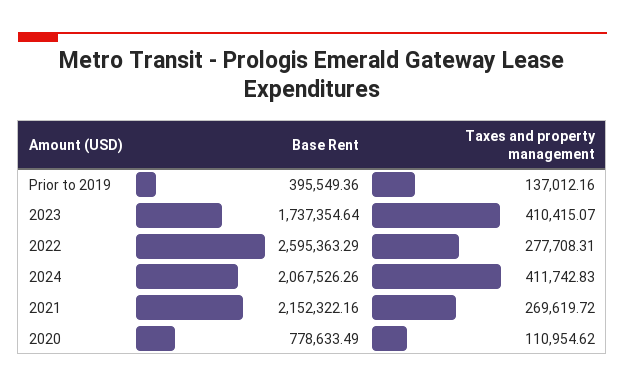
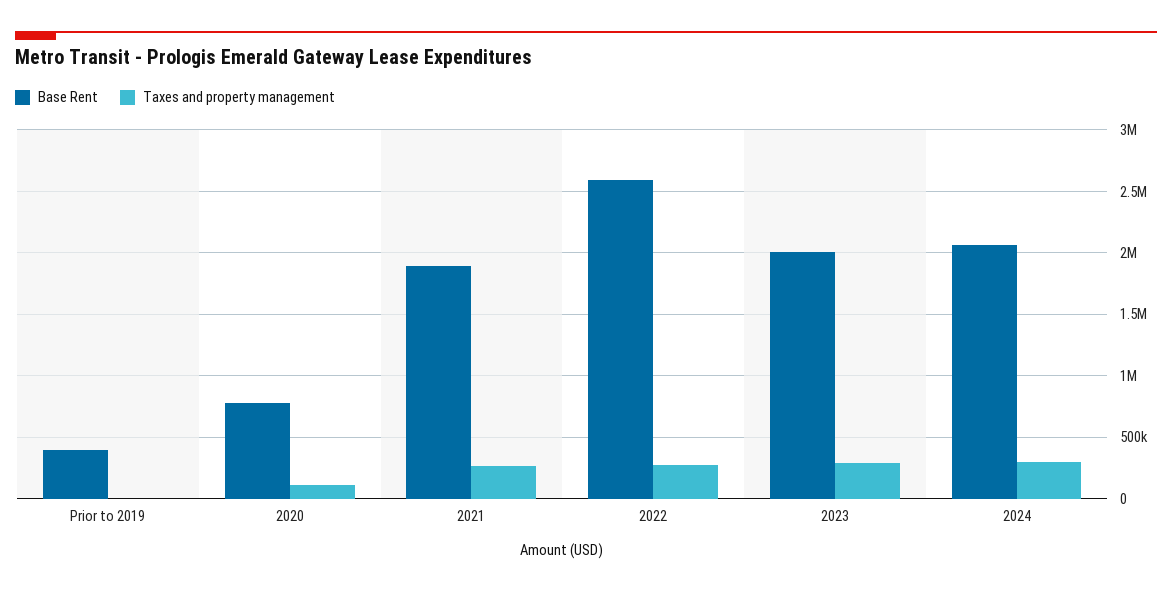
Taxes and property management, Prior to 2019: 137012.16 -> 0
Base Rent, 2023: 1737354.64 -> 2000000
Taxes and property management, 2023: 410415.07 -> 300000
Taxes and property management, 2024: 411742.83 -> 300000
Base Rent, 2021: 2152322.16 -> 1900000

